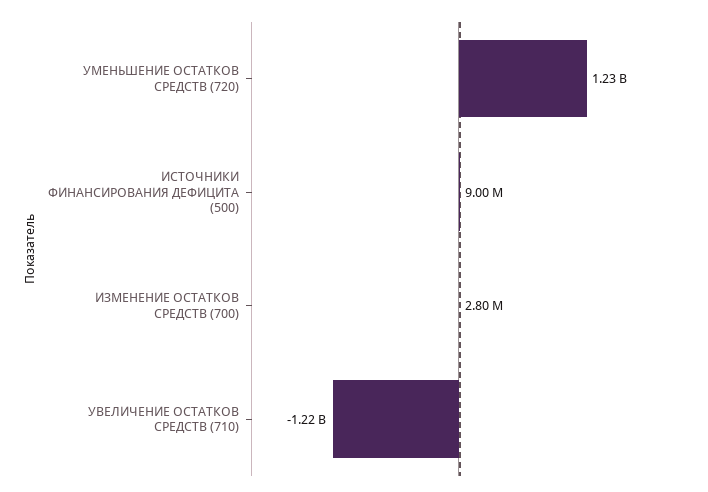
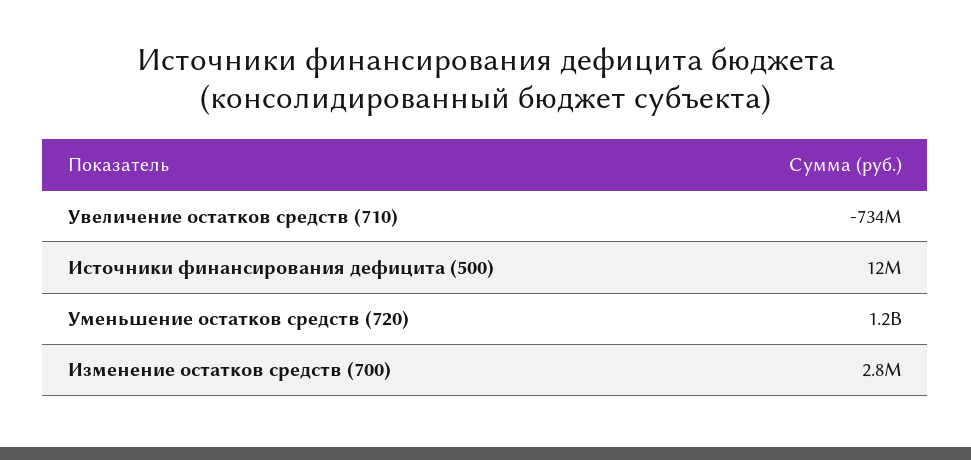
ИСТОЧНИКИ ФИНАНСИРОВАНИЯ ДЕФИЦИТА (500): 9000000 -> 12000000
УВЕЛИЧЕНИЕ ОСТАТКОВ СРЕДСТВ (710): -1220000000 -> -734000000

